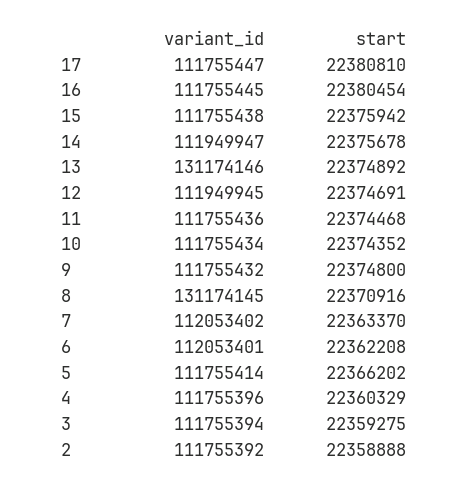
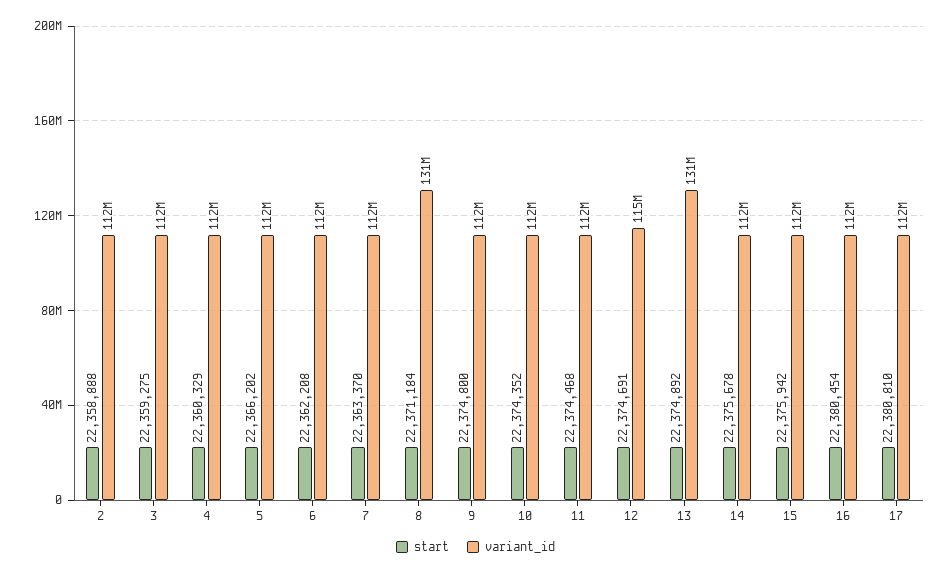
variant_id, 12: 111949945 -> 115000000
start, 8: 22370916 -> 22371184

